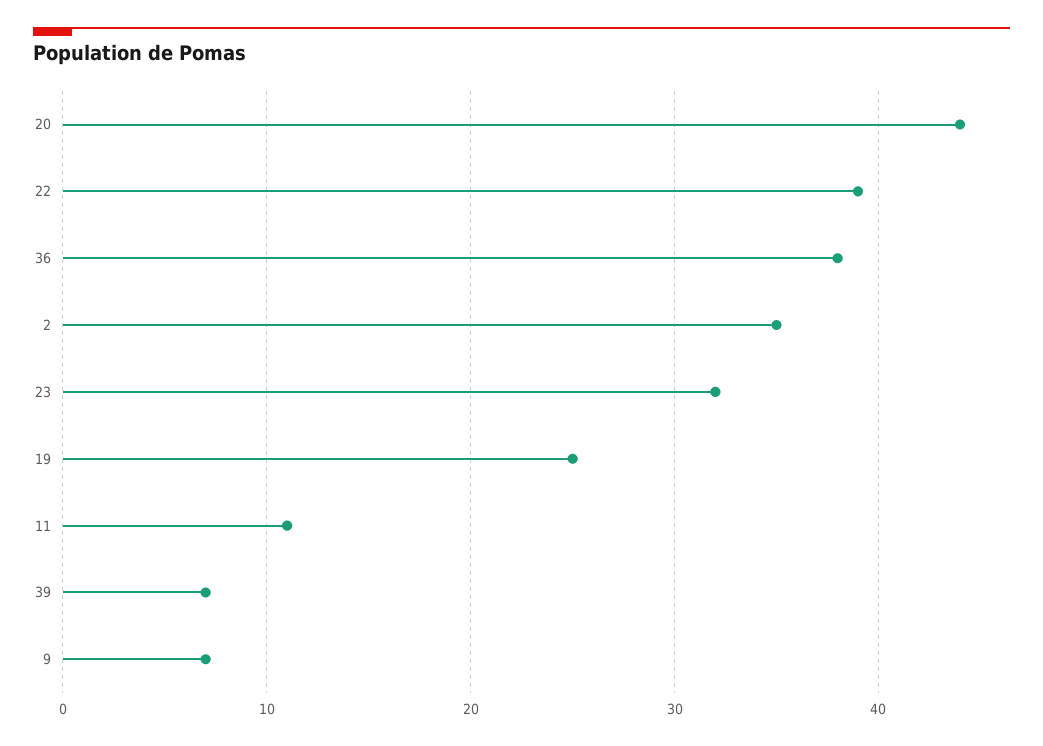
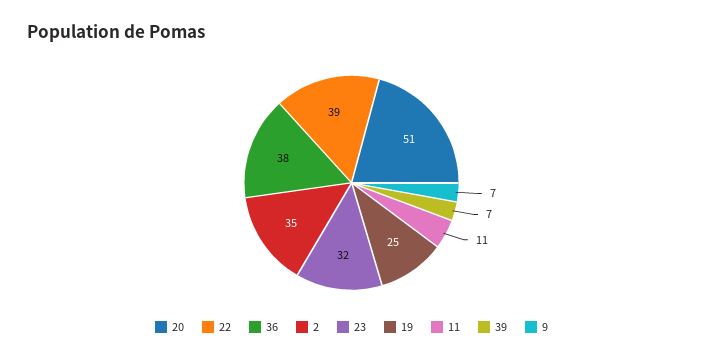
20: 44 -> 51

